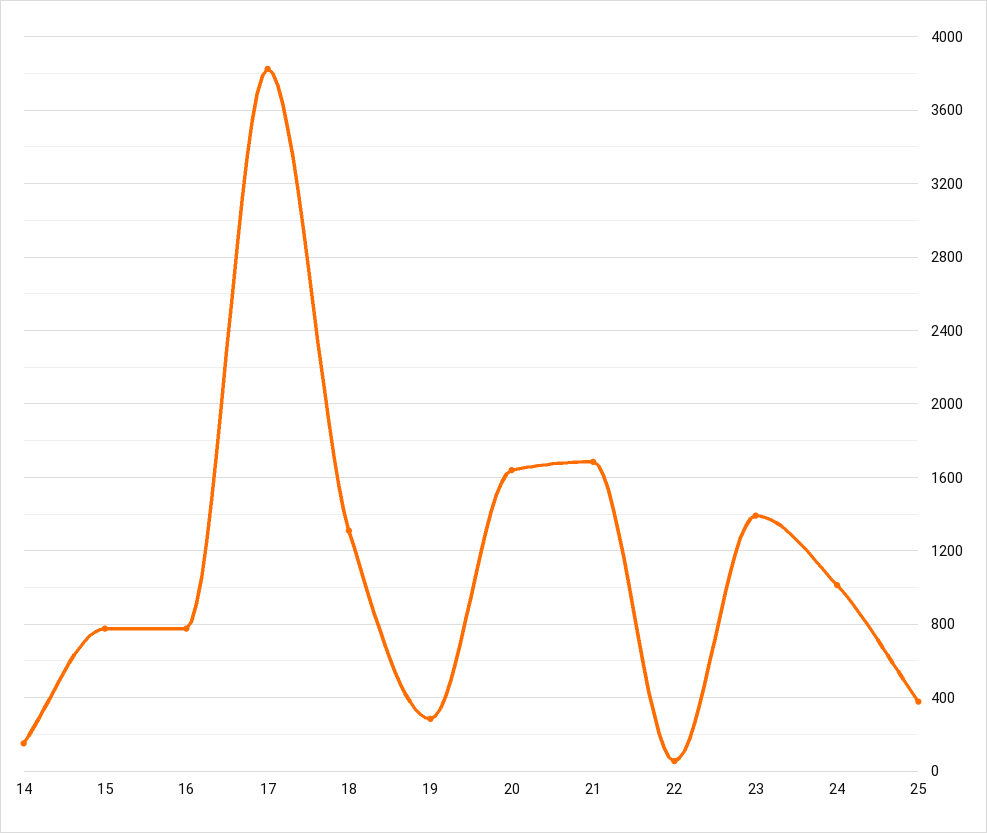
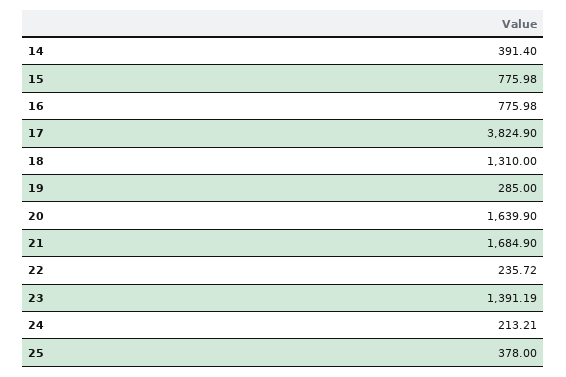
14: 150 -> 391.4
22: 50 -> 235.72
24: 1000 -> 213.21

